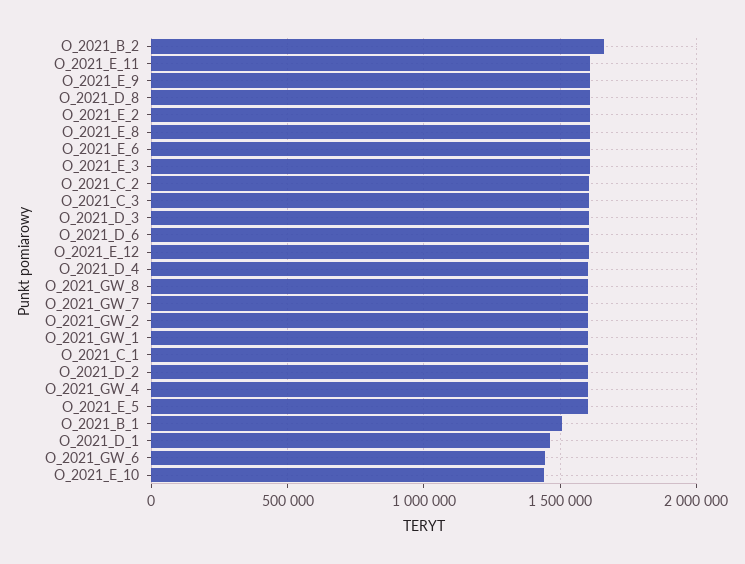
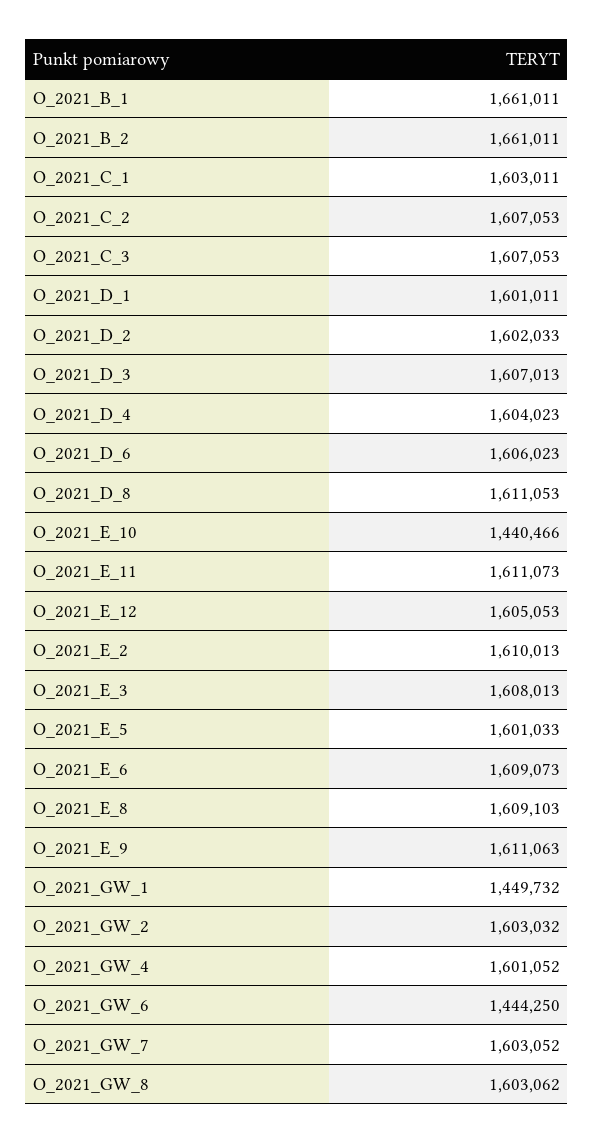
O_2021_GW_1: 1600000 -> 1449732
O_2021_B_1: 1500000 -> 1661011
O_2021_D_1: 1450000 -> 1601011

